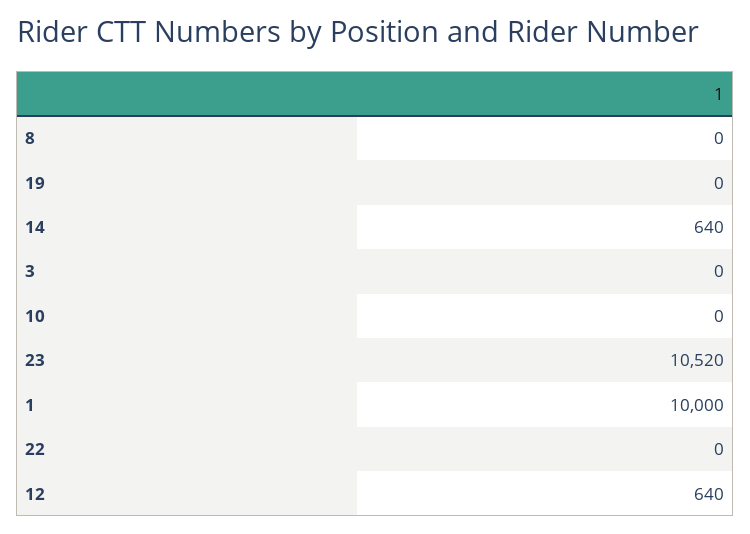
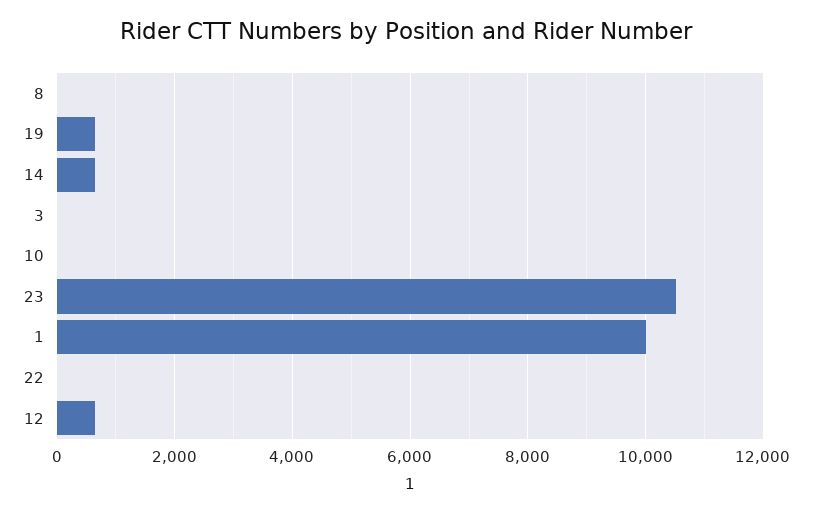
19: 0 -> 600

